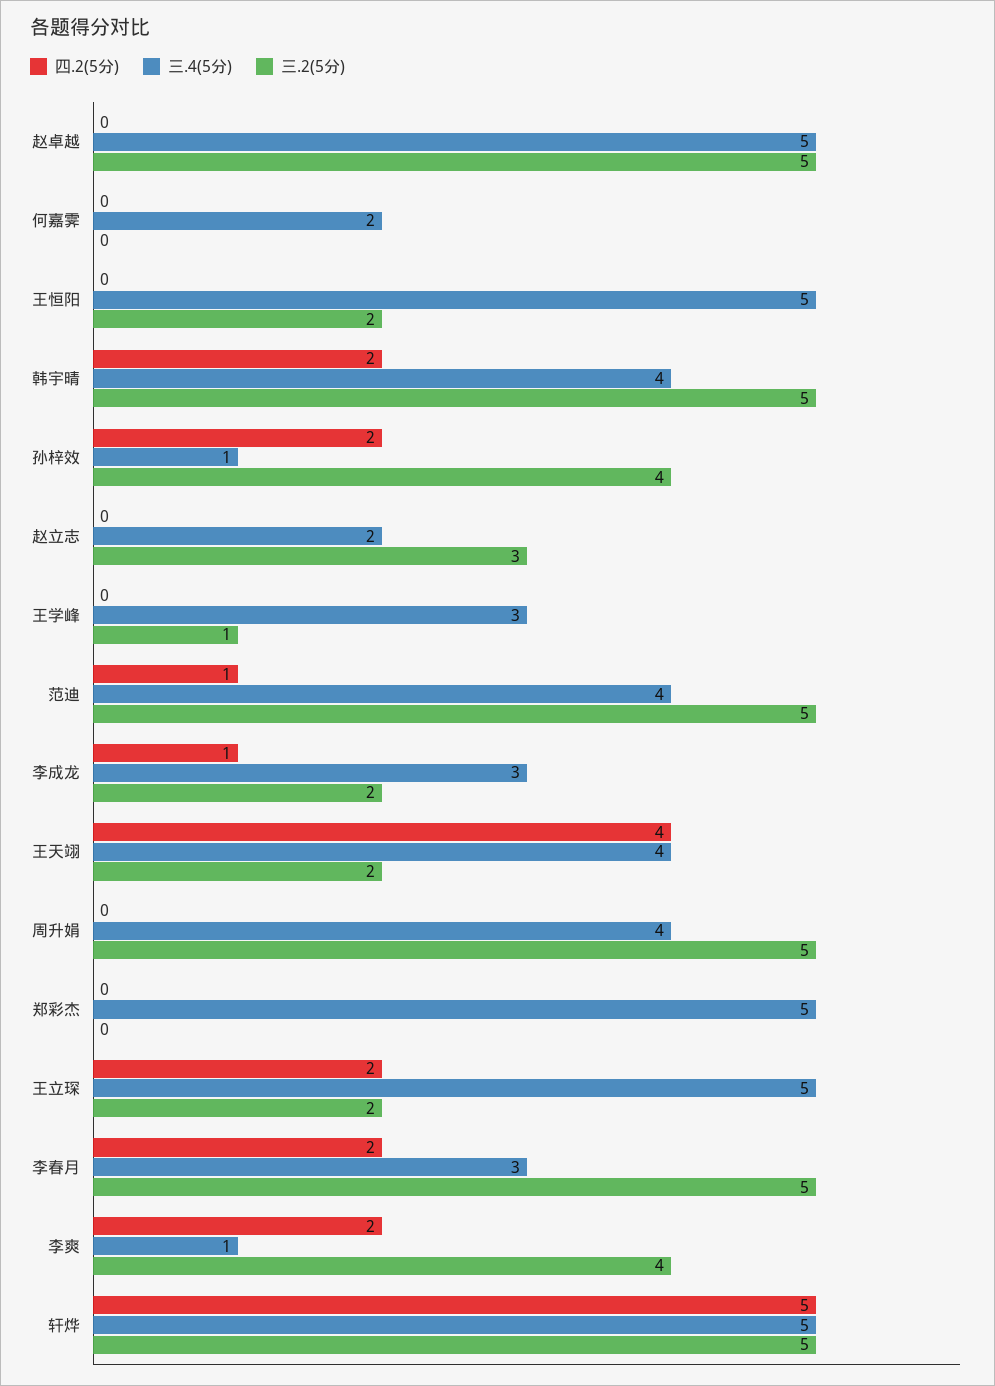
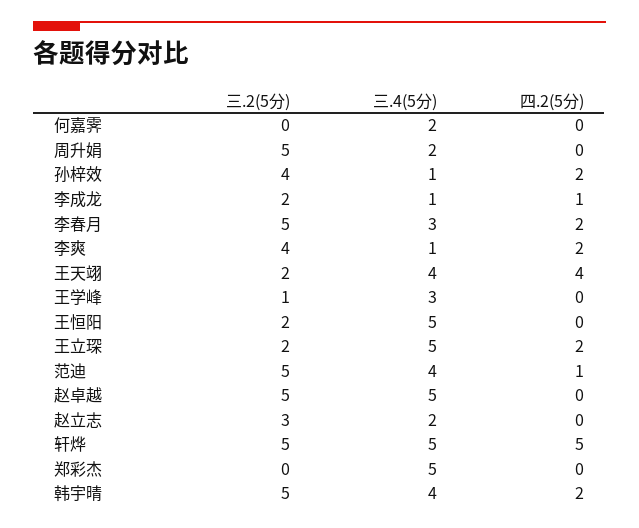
三.4(5分), 李成龙: 3 -> 1
三.4(5分), 周升娟: 4 -> 2

